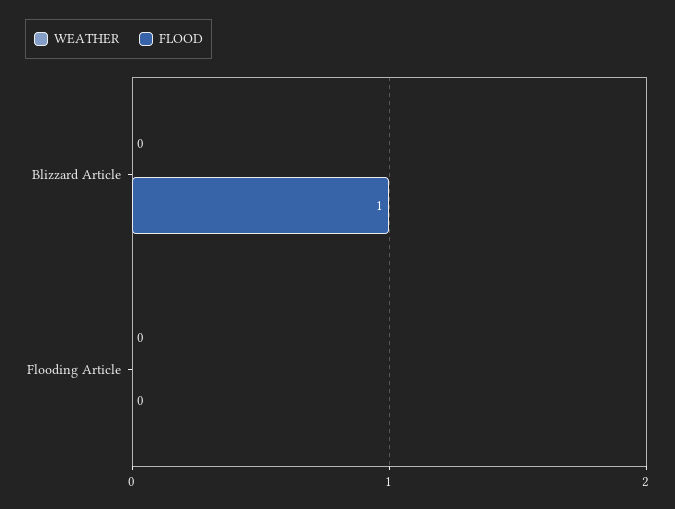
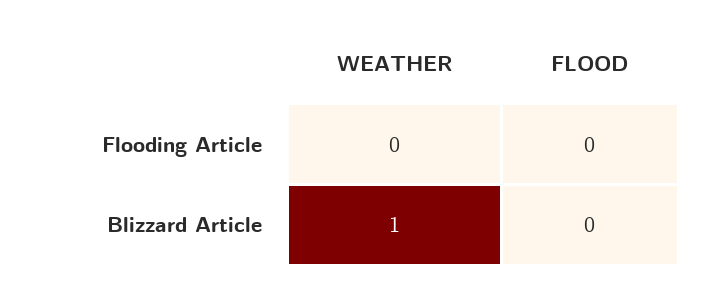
WEATHER, Blizzard Article: 0 -> 1
FLOOD, Blizzard Article: 1 -> 0

